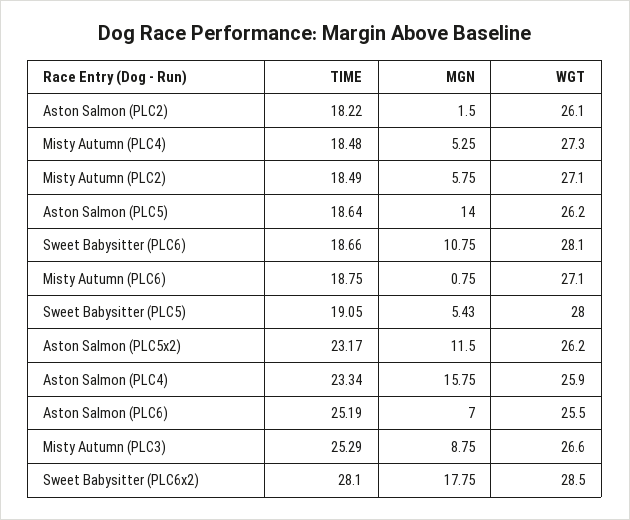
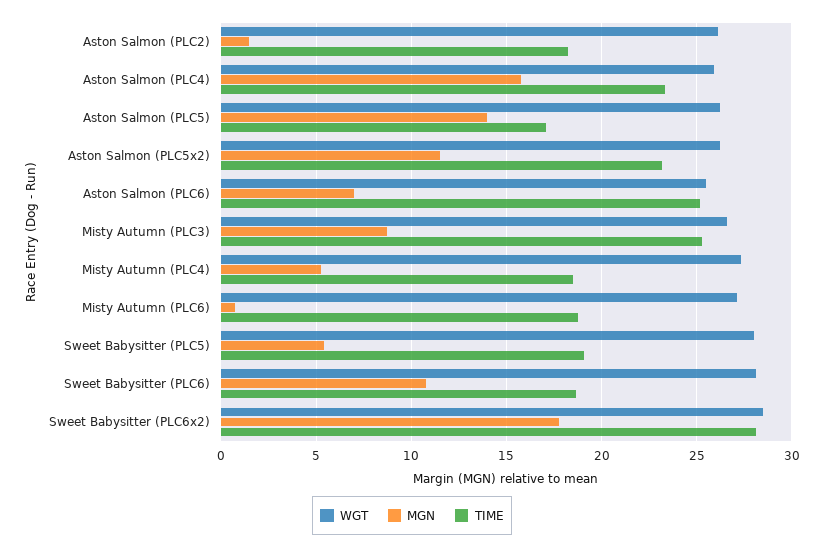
TIME, Misty Autumn (PLC2): 18.49 -> none
MGN, Misty Autumn (PLC2): 5.75 -> none
WGT, Misty Autumn (PLC2): 27.1 -> none
TIME, Aston Salmon (PLC5): 18.64 -> 17

